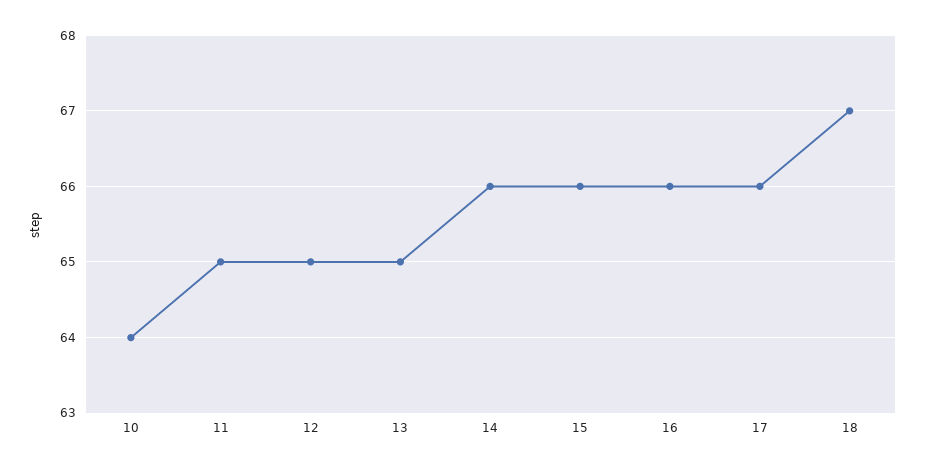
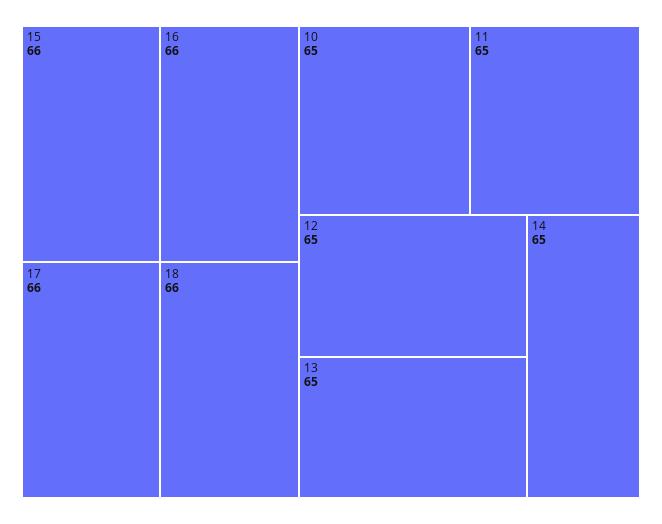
10: 64 -> 65
14: 66 -> 65
18: 67 -> 66

